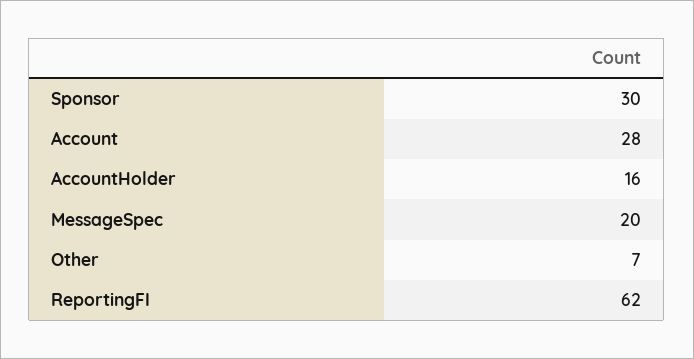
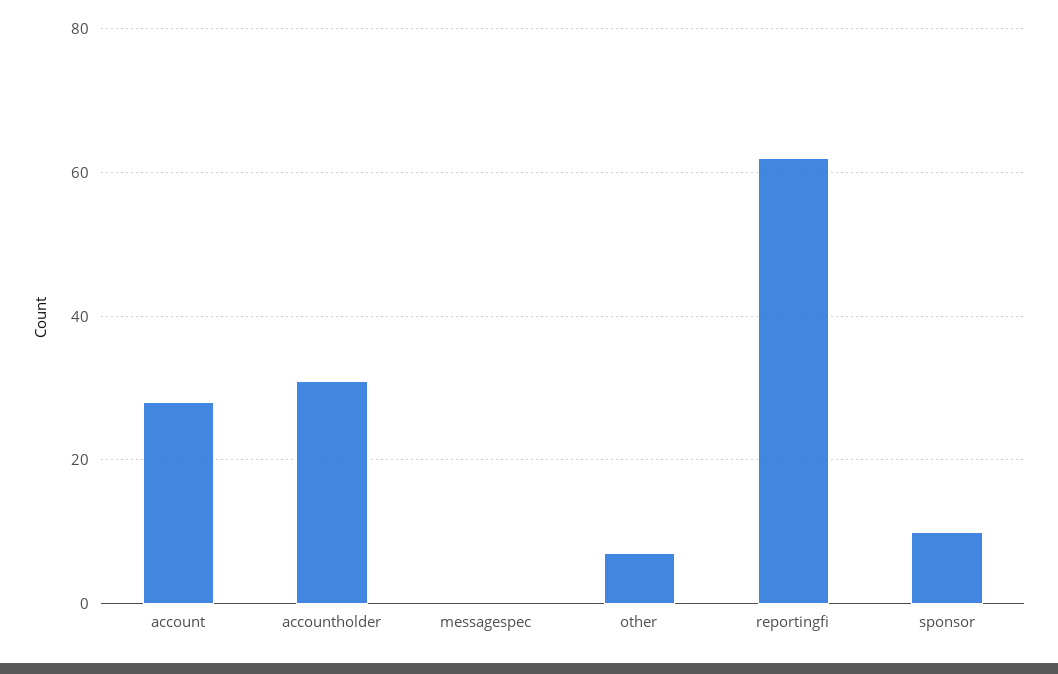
Sponsor: 30 -> 10
AccountHolder: 16 -> 30
MessageSpec: 20 -> 0

